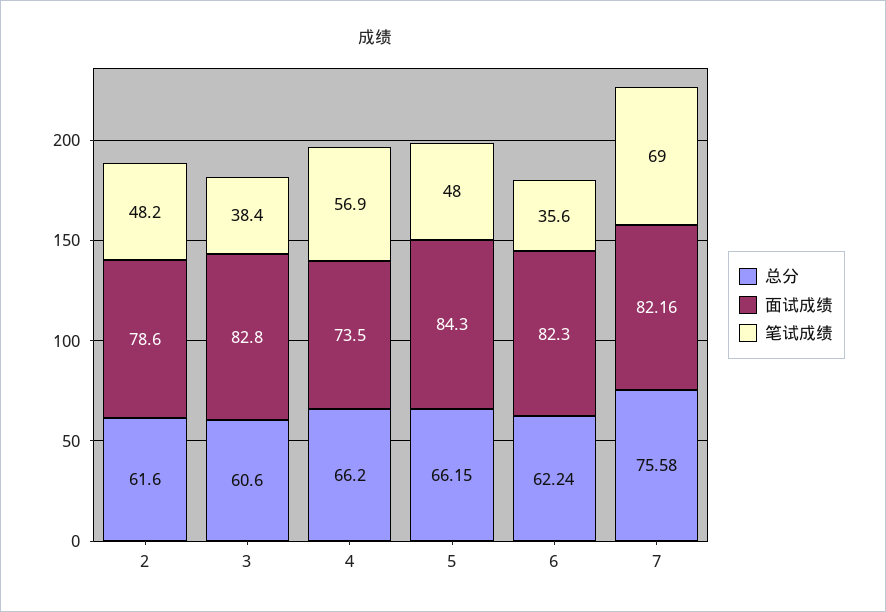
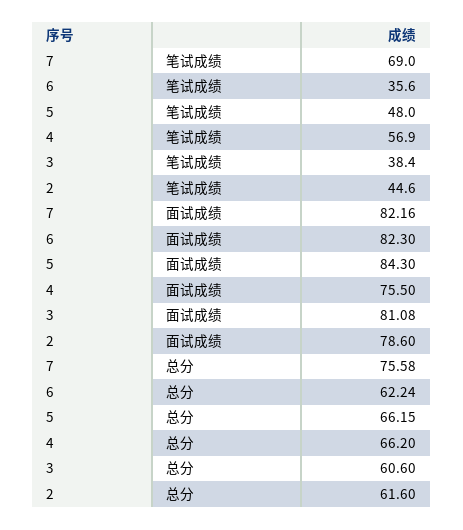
笔试成绩, 2: 48.2 -> 44.6
面试成绩, 3: 82.8 -> 81.08
面试成绩, 4: 73.5 -> 75.5

